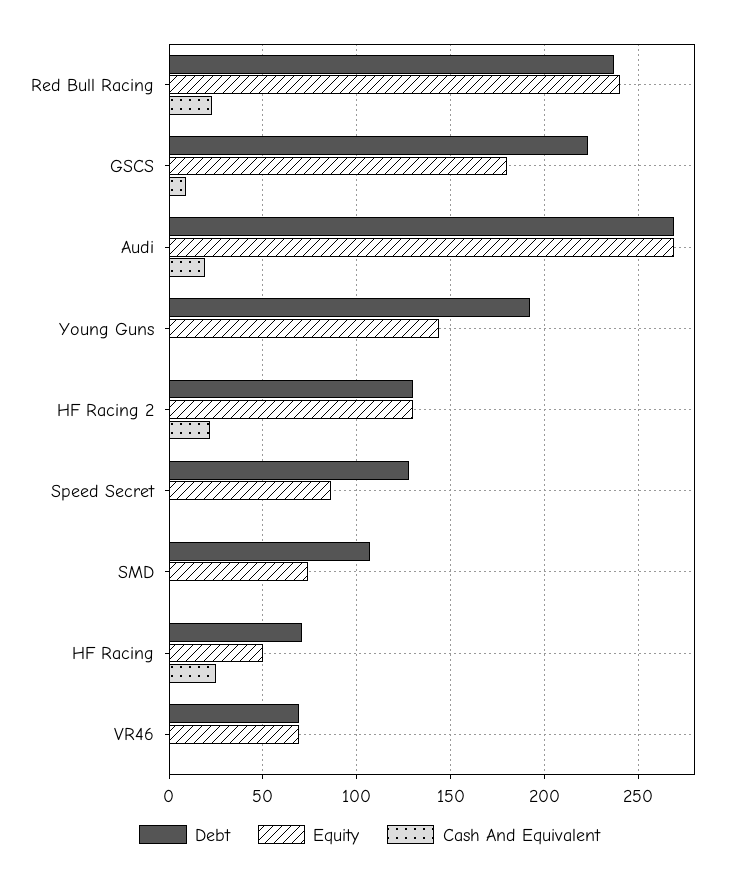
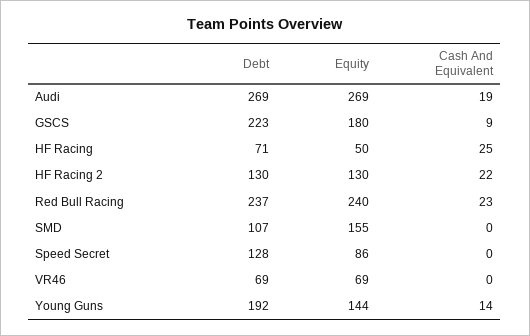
Cash And Equivalent, Young Guns: 0 -> 14
Equity, SMD: 75 -> 155

